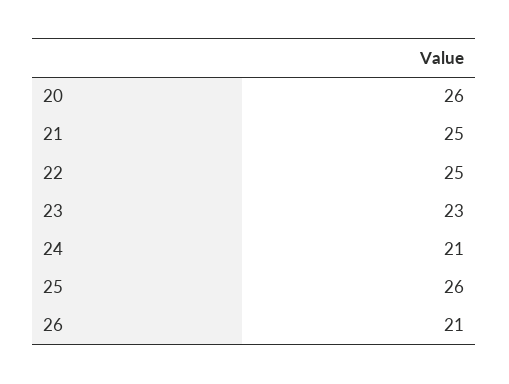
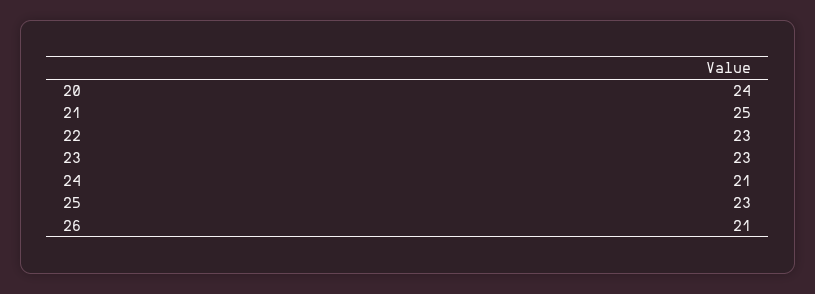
20: 26 -> 24
22: 25 -> 23
25: 26 -> 23

